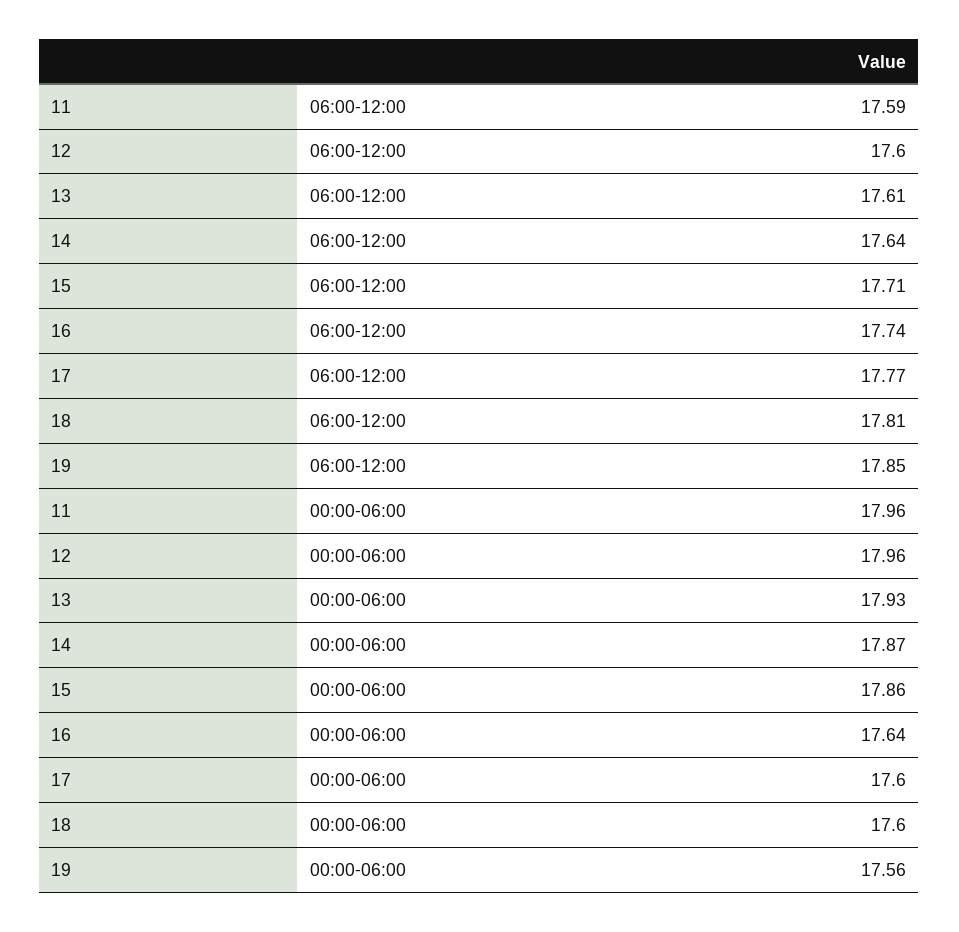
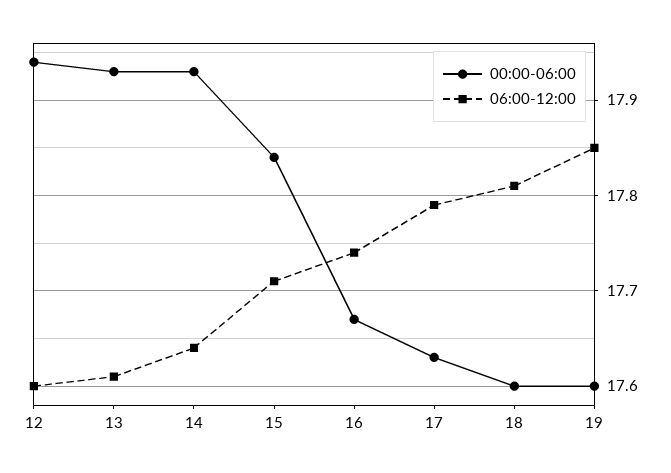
06:00-12:00, 11: 17.59 -> none
06:00-12:00, 17: 17.77 -> 17.79
00:00-06:00, 11: 17.96 -> none
00:00-06:00, 12: 17.96 -> 17.94
00:00-06:00, 14: 17.87 -> 17.93
00:00-06:00, 15: 17.86 -> 17.84
00:00-06:00, 16: 17.64 -> 17.67
00:00-06:00, 17: 17.6 -> 17.63
00:00-06:00, 19: 17.56 -> 17.6

